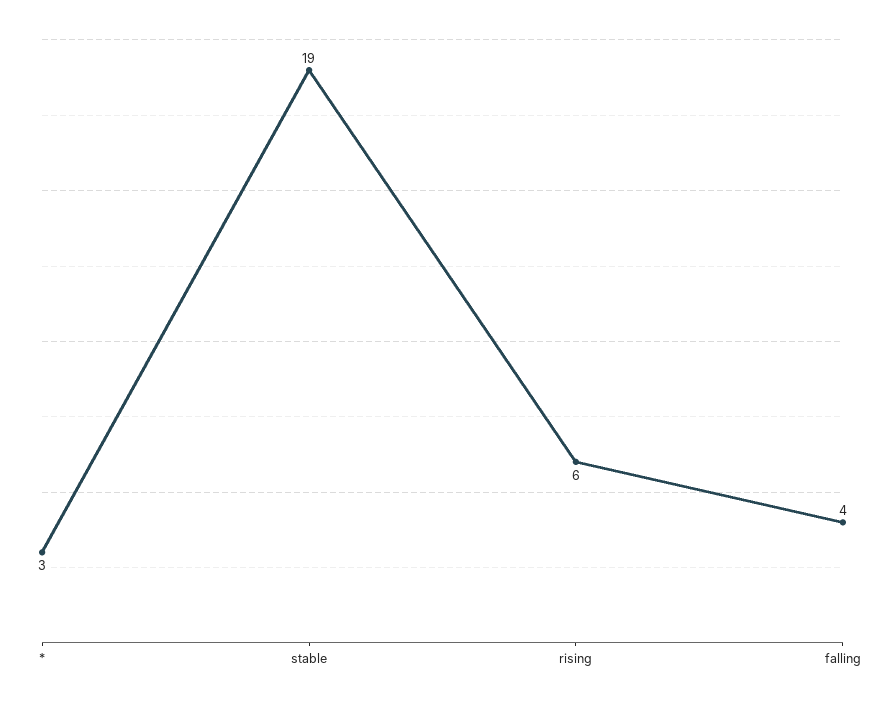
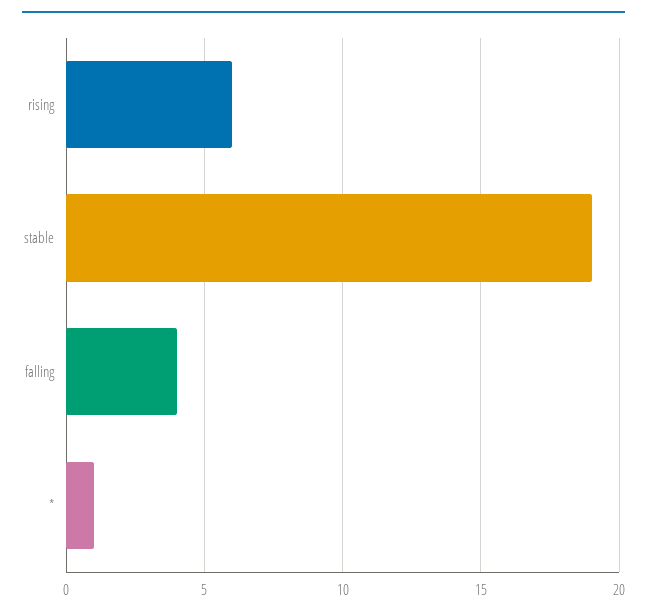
*: 3 -> 1

